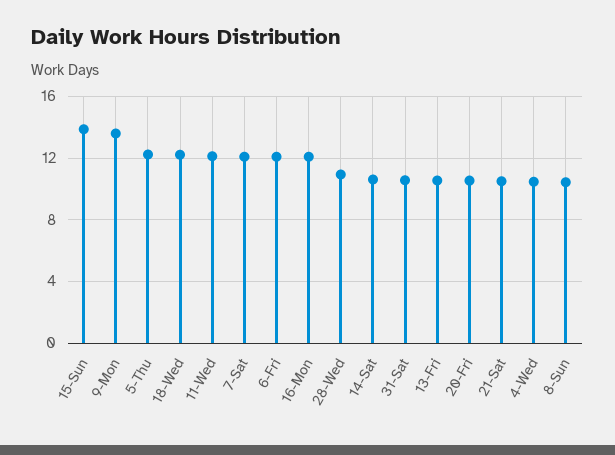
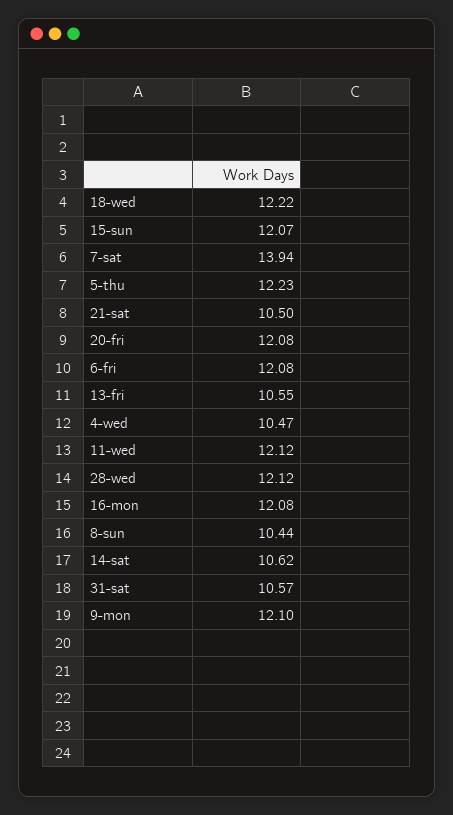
15-Sun: 14 -> 12.07
9-Mon: 13.5 -> 12.1
7-Sat: 12 -> 13.94
28-Wed: 11 -> 12.12
20-Fri: 10.5 -> 12.08

